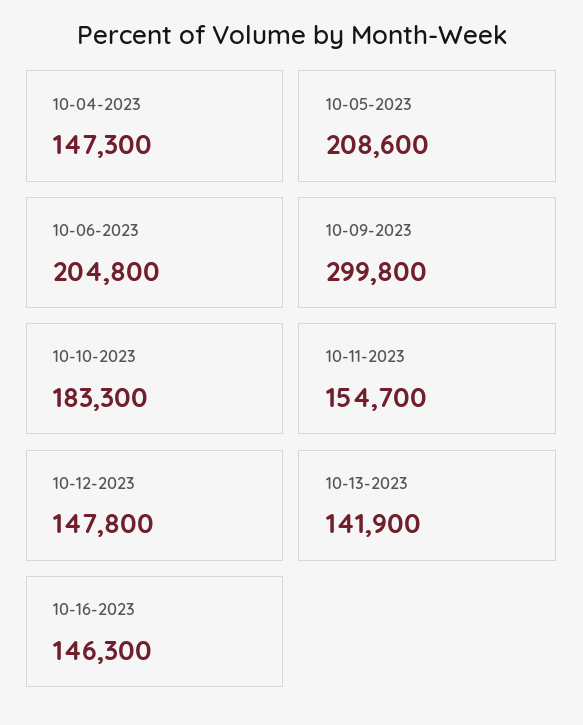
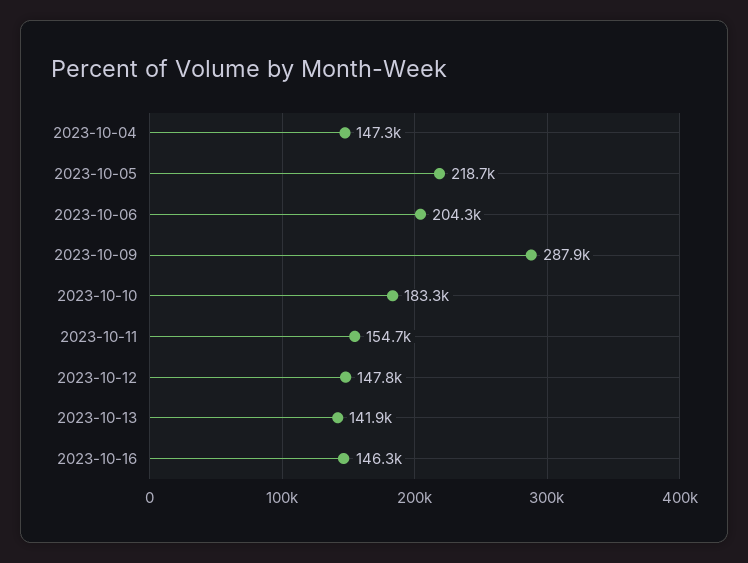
10-05-2023: 208600 -> 218700
10-06-2023: 204800 -> 204300
10-09-2023: 299800 -> 287900

